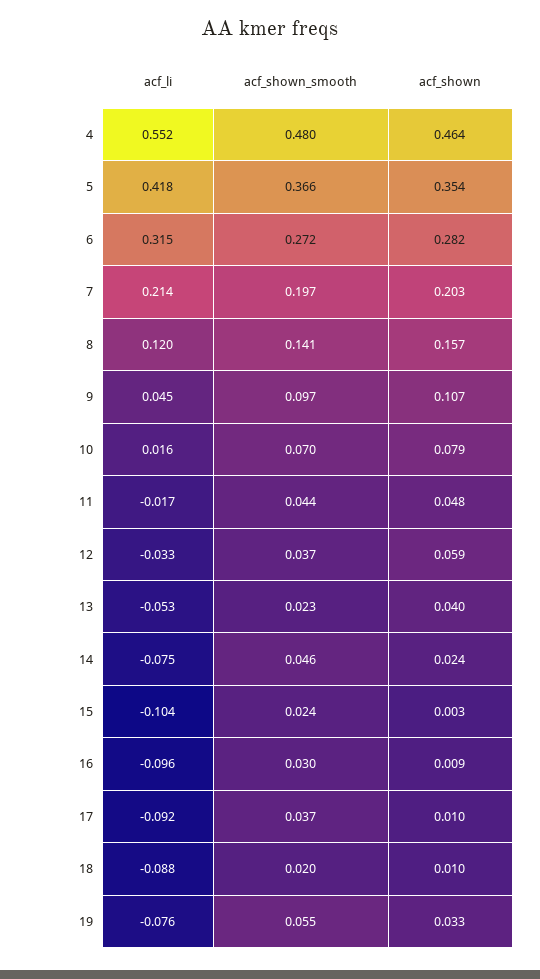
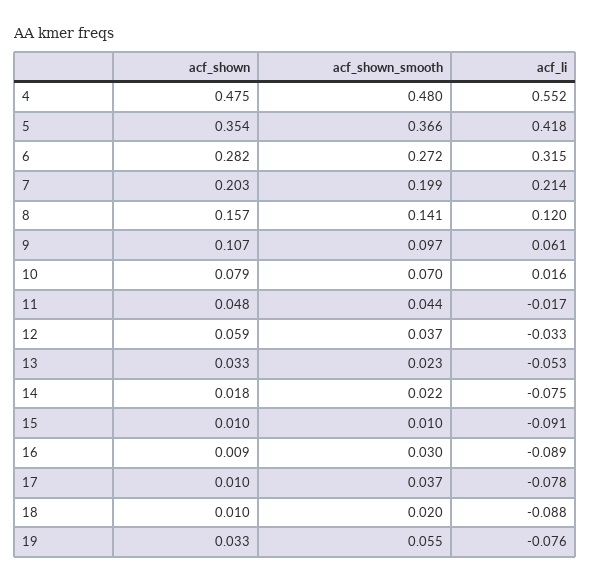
acf_shown, 4: 0.464 -> 0.475
acf_shown_smooth, 7: 0.197 -> 0.199
acf_li, 9: 0.045 -> 0.061
acf_shown, 13: 0.04 -> 0.033
acf_shown_smooth, 14: 0.046 -> 0.022
acf_shown, 14: 0.024 -> 0.018
acf_li, 15: -0.104 -> -0.091
acf_shown_smooth, 15: 0.024 -> 0.01
acf_shown, 15: 0.003 -> 0.01
acf_li, 16: -0.096 -> -0.089
acf_li, 17: -0.092 -> -0.078

